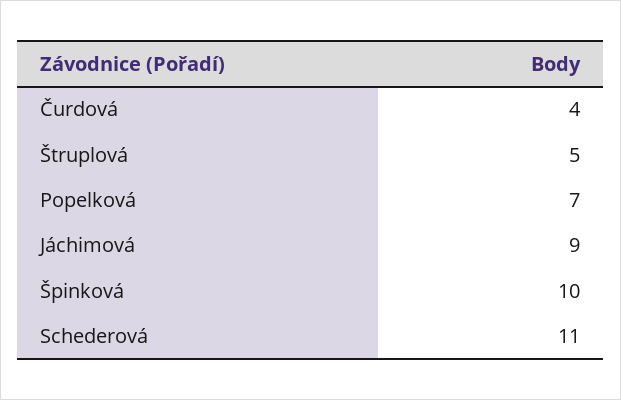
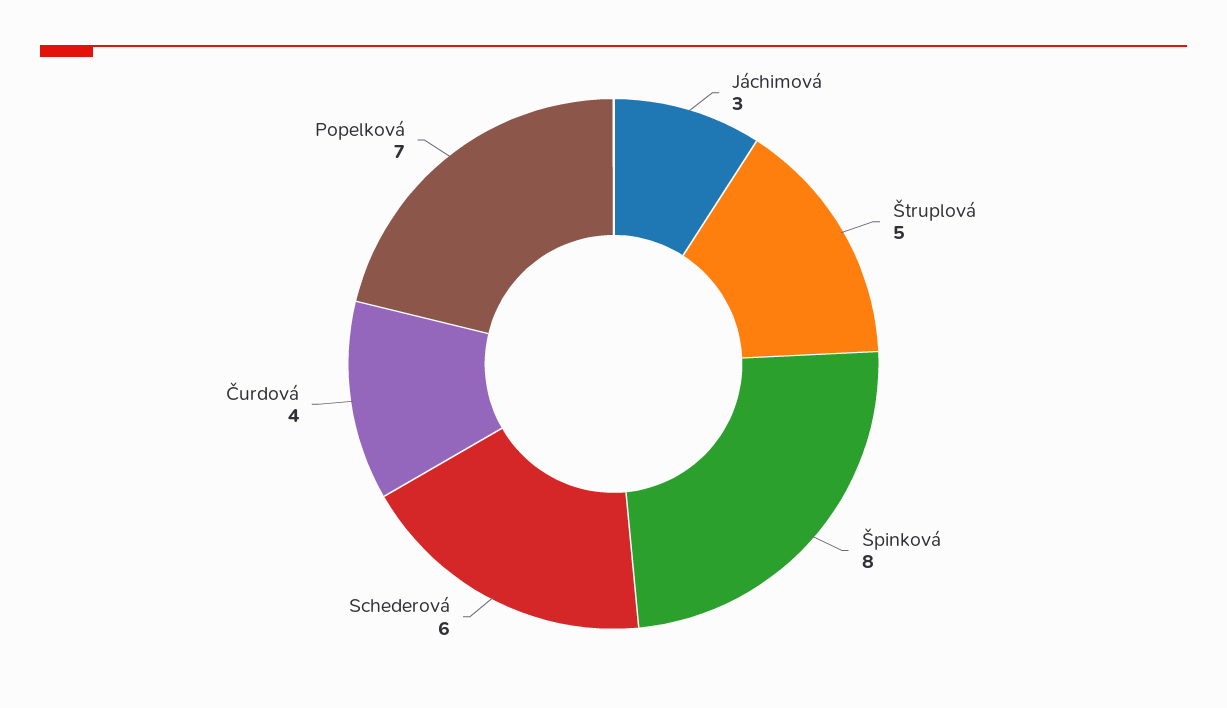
Jáchimová: 9 -> 3
Špinková: 10 -> 8
Schederová: 11 -> 6

